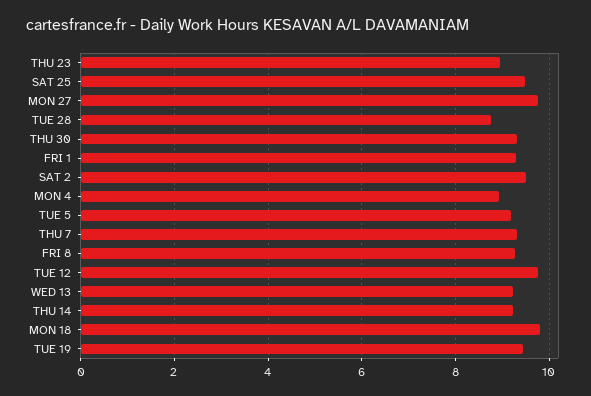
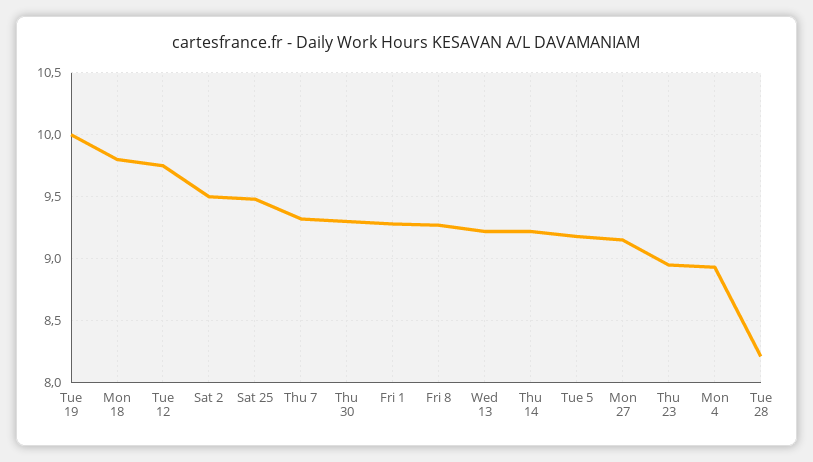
MON 27: 9.8 -> 9.15
TUE 28: 8.8 -> 8.2
TUE 19: 9.4 -> 10

